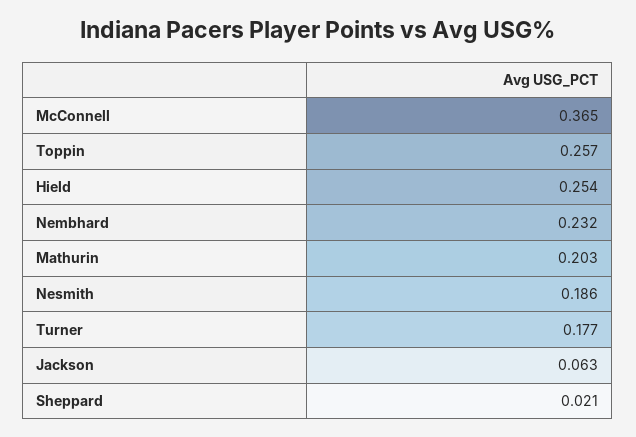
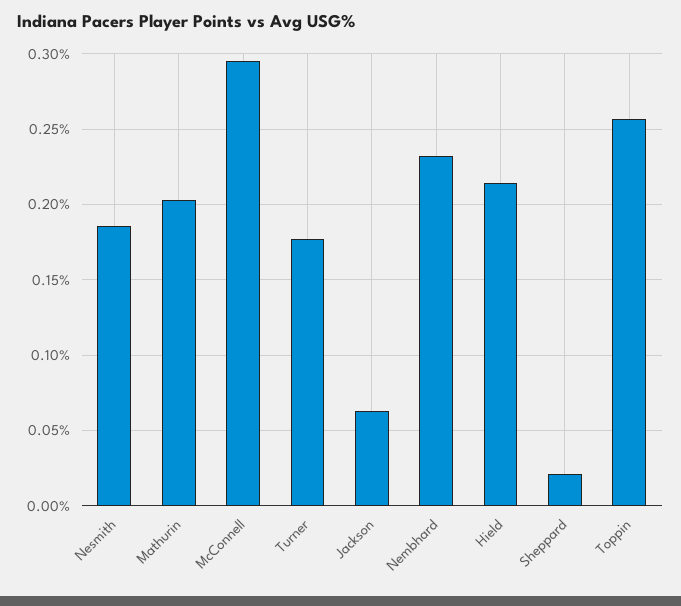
McConnell: 0.365 -> 0.295
Hield: 0.254 -> 0.215

